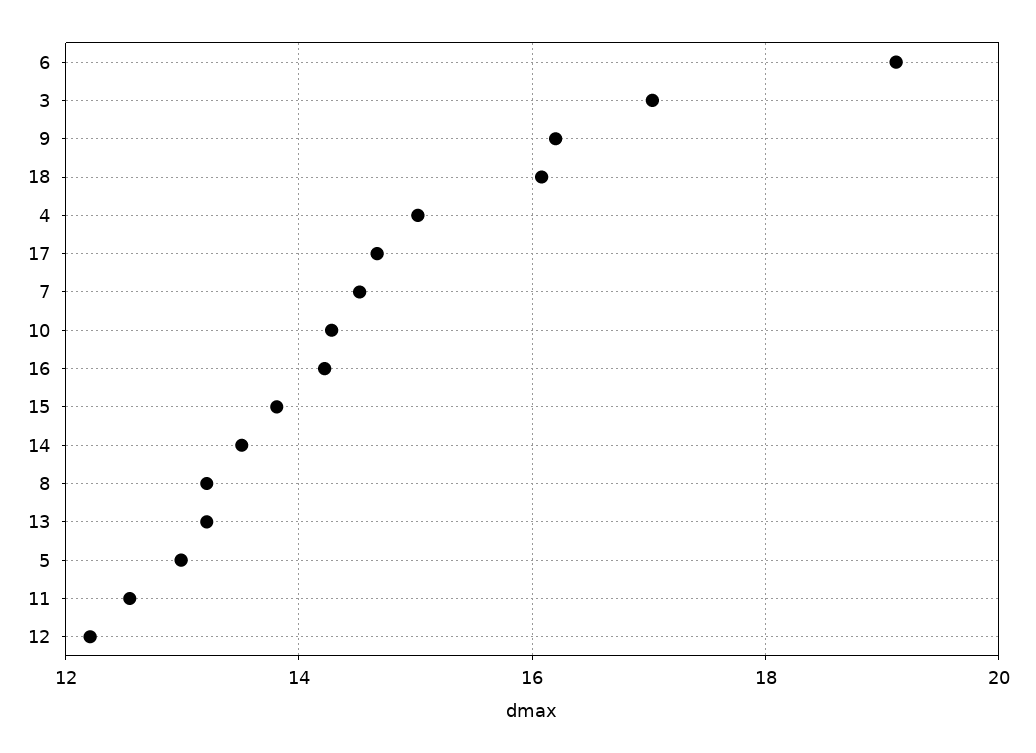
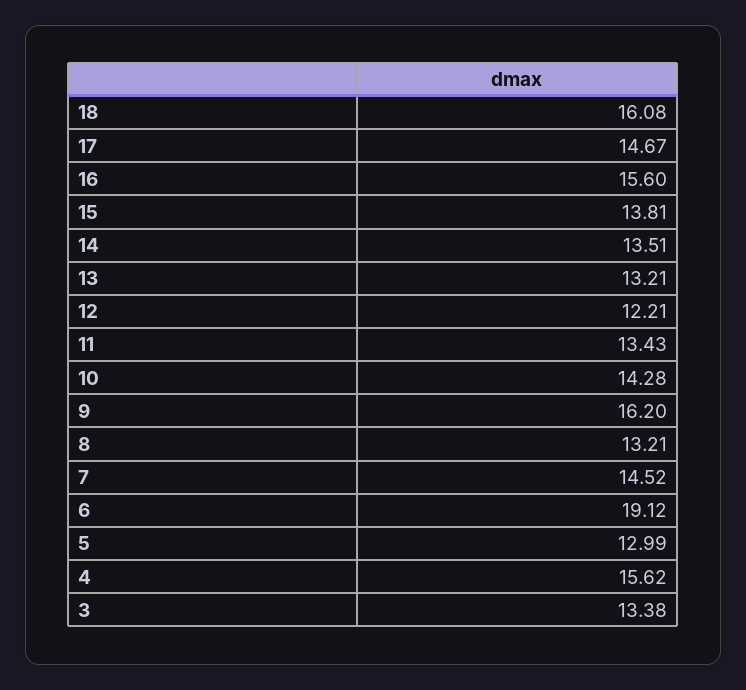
3: 17 -> 13.38
4: 15 -> 15.62
16: 14.2 -> 15.6
11: 12.6 -> 13.43

